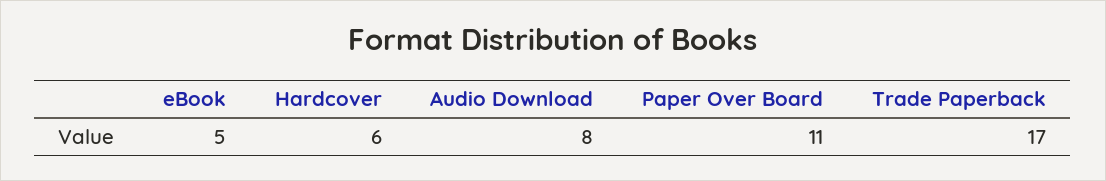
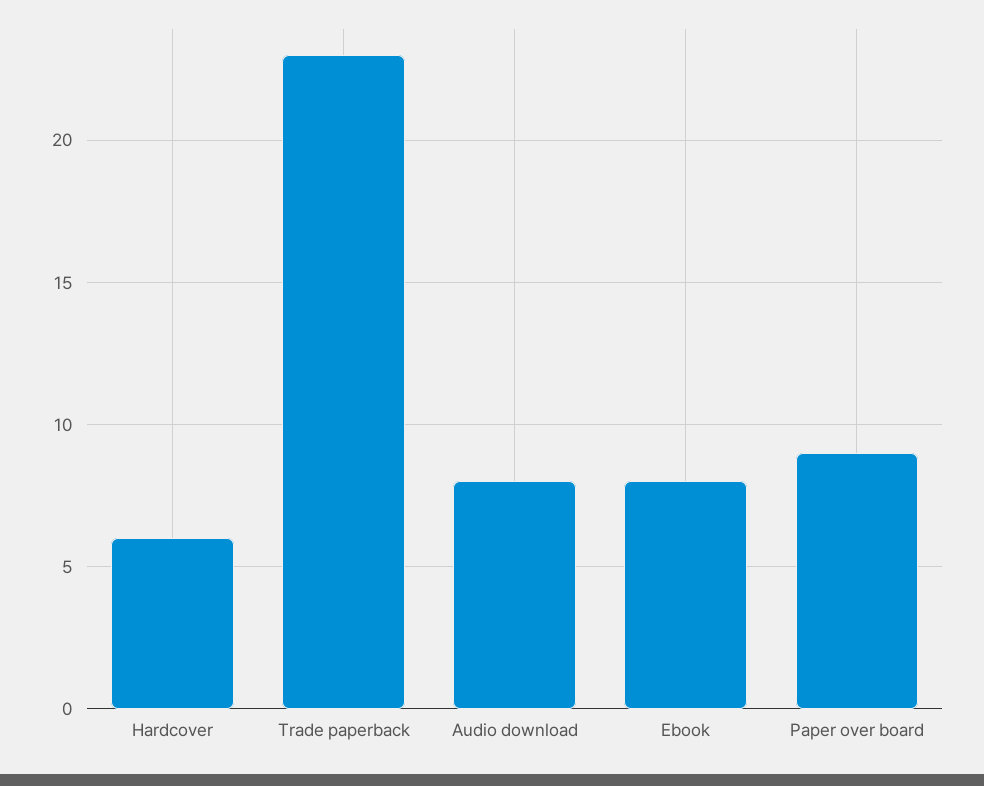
eBook: 5 -> 8
Paper Over Board: 11 -> 9
Trade Paperback: 17 -> 23

